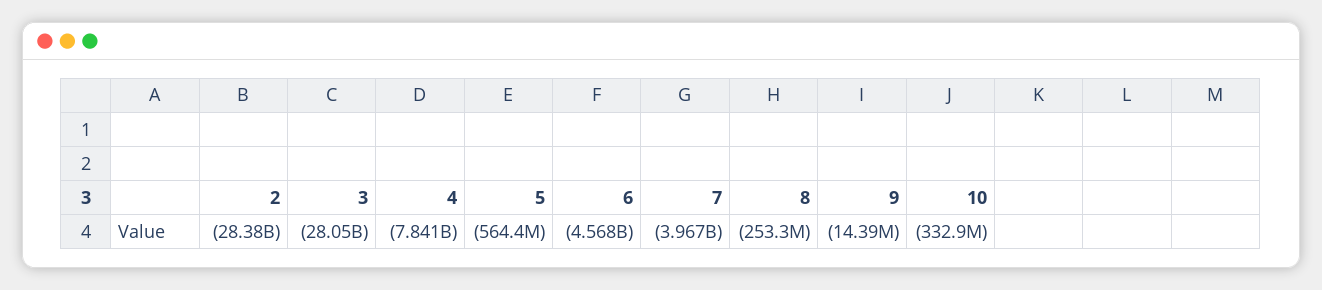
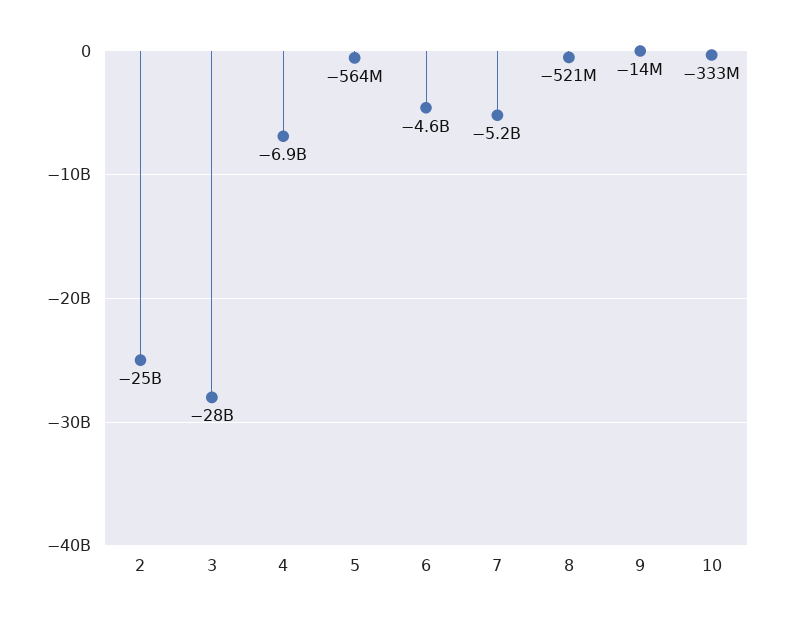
2: -28380000000 -> -25000000000
4: -7841000000 -> -6900000000
7: -3967000000 -> -5200000000
8: -253300000 -> -521000000

